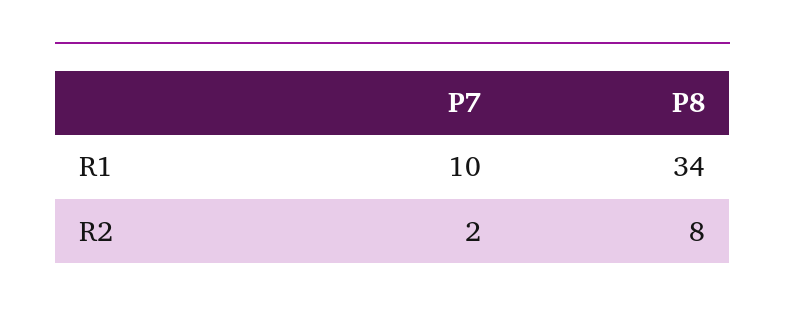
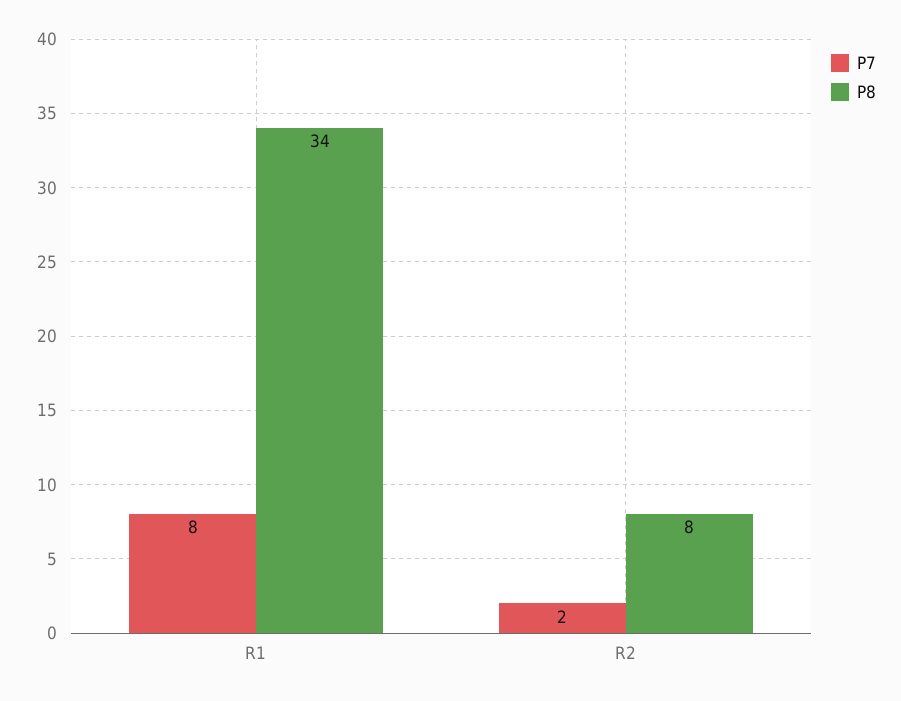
P7, R1: 10 -> 8

